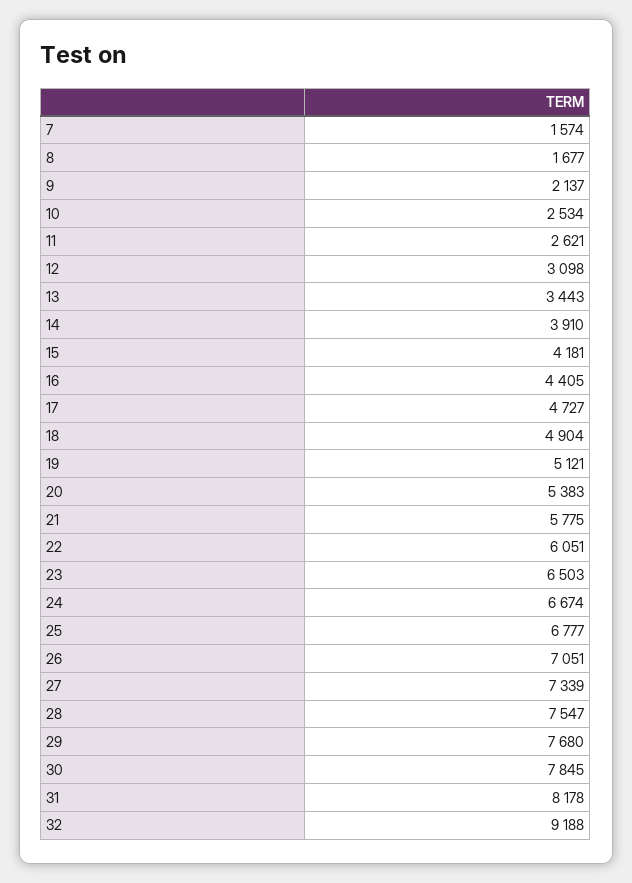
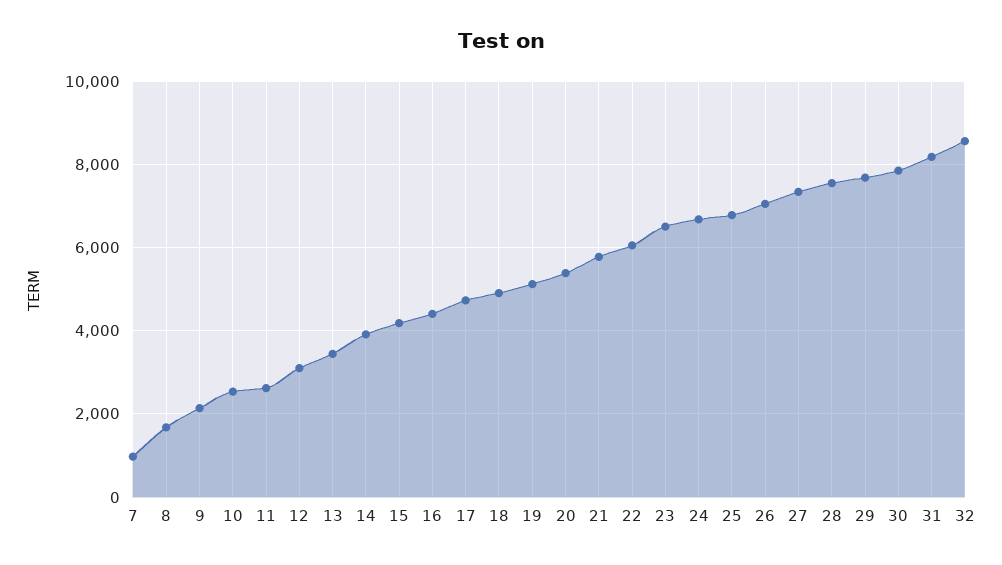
7: 1574 -> 1000
32: 9188 -> 8600

